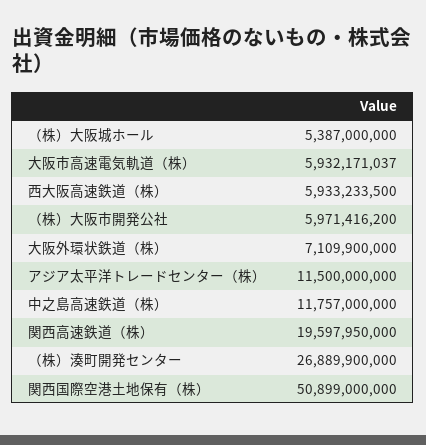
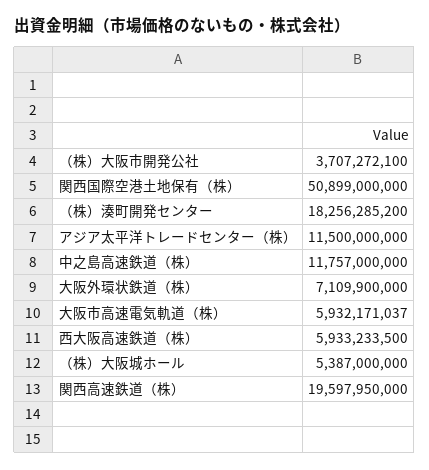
（株）大阪市開発公社: 5971416200 -> 3707272100
（株）湊町開発センター: 26889900000 -> 18256285200

